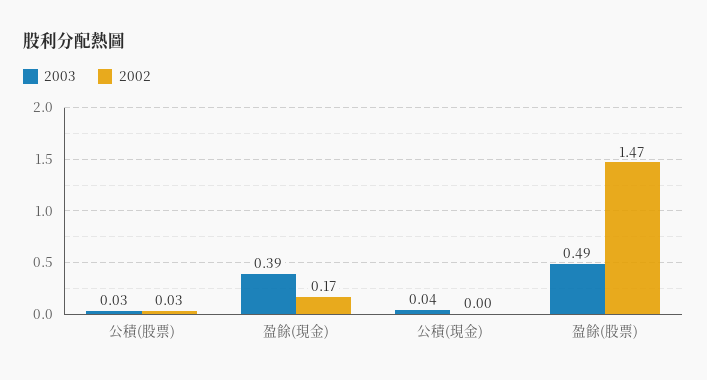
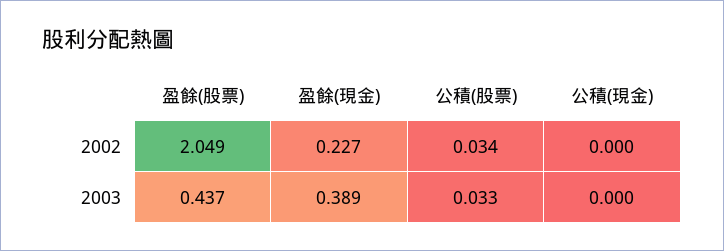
2002, 盈餘(現金): 0.17 -> 0.227
2003, 公積(現金): 0.04 -> 0
2003, 盈餘(股票): 0.49 -> 0.437
2002, 盈餘(股票): 1.47 -> 2.049

